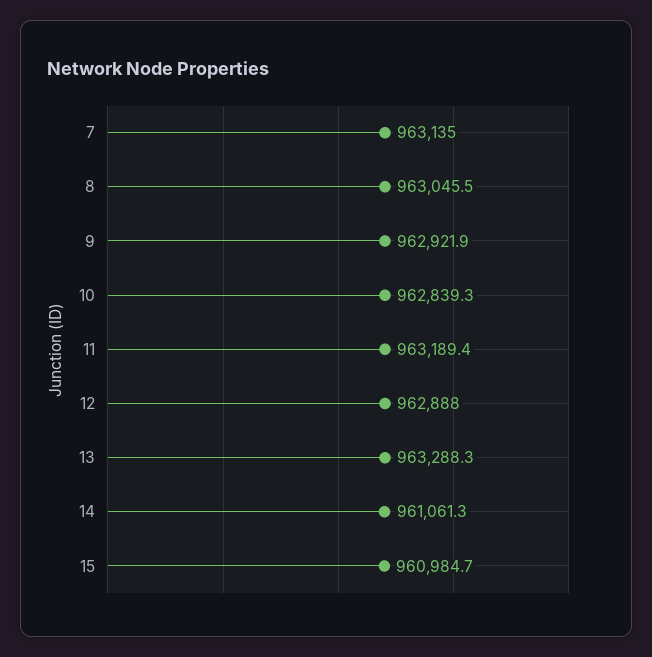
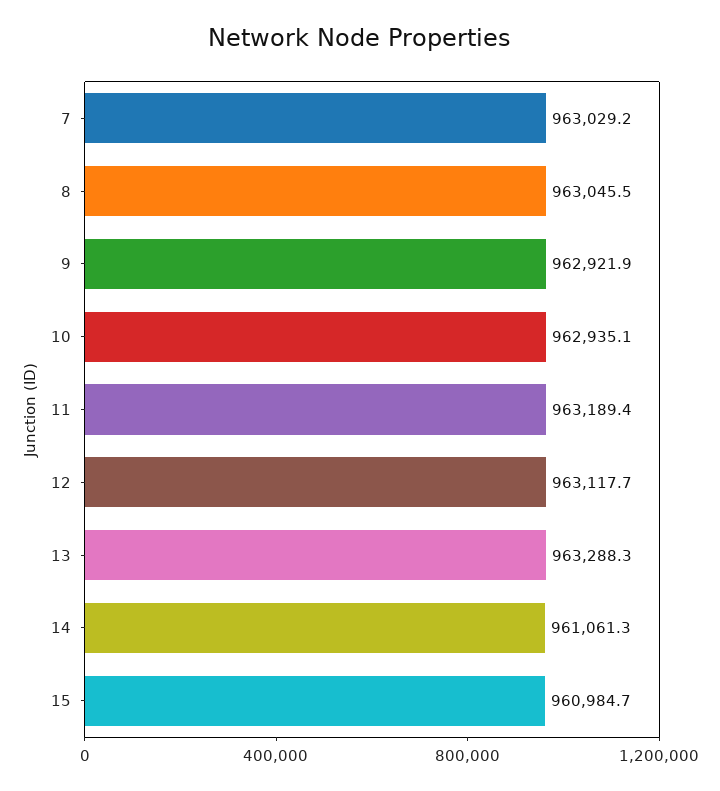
7: 963135 -> 963029.2
10: 962839.3 -> 962935.1
12: 962888 -> 963117.7

